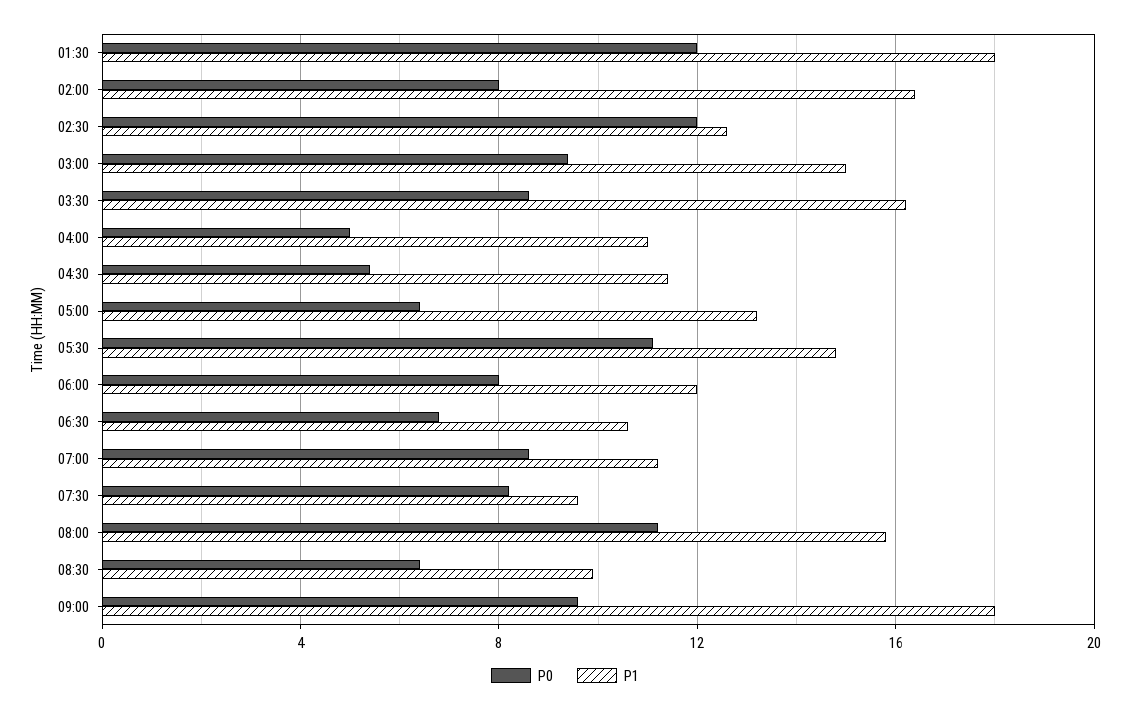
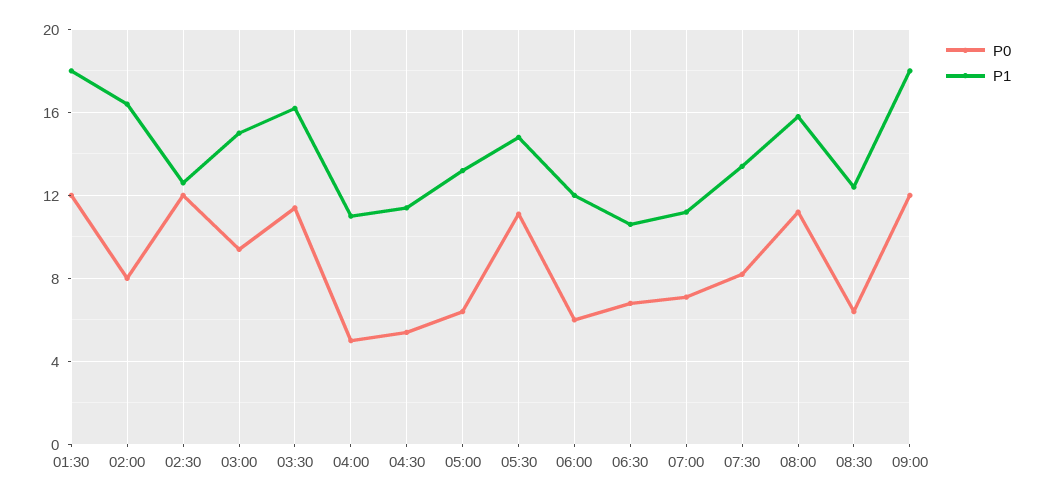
P0, 03:30: 8.5 -> 11.5
P0, 06:00: 8 -> 6
P0, 07:00: 8.5 -> 7
P1, 07:30: 9.5 -> 13.5
P1, 08:30: 10 -> 12.5
P0, 09:00: 9.5 -> 12

